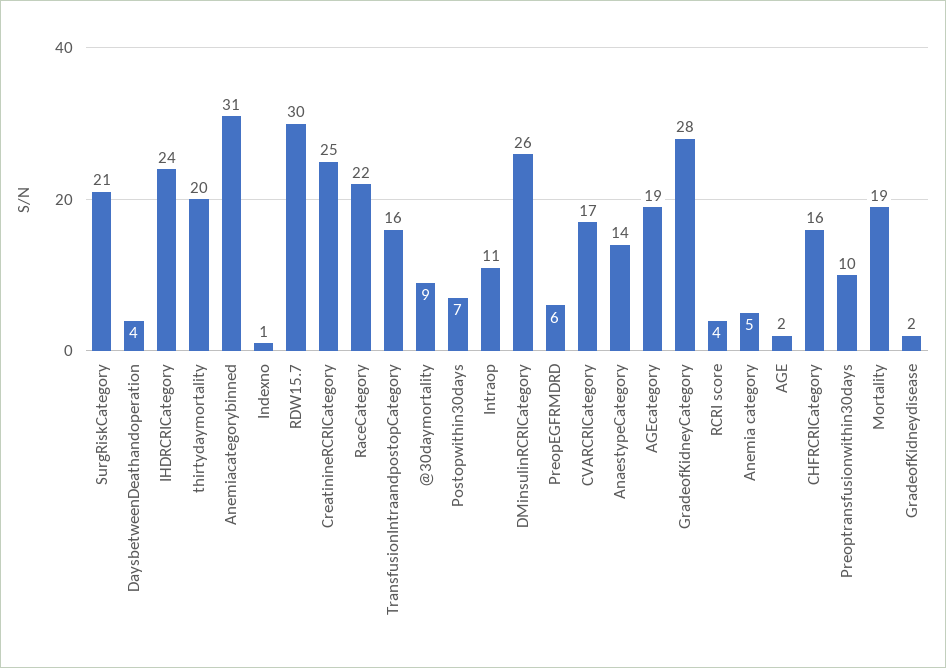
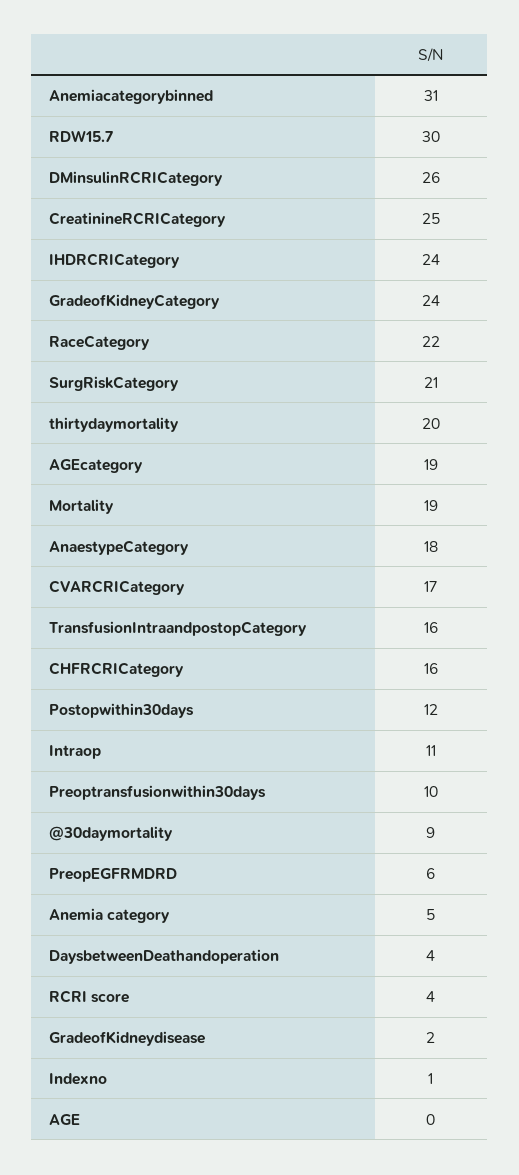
Postopwithin30days: 7 -> 12
AnaestypeCategory: 14 -> 18
GradeofKidneyCategory: 28 -> 24
AGE: 2 -> 0

